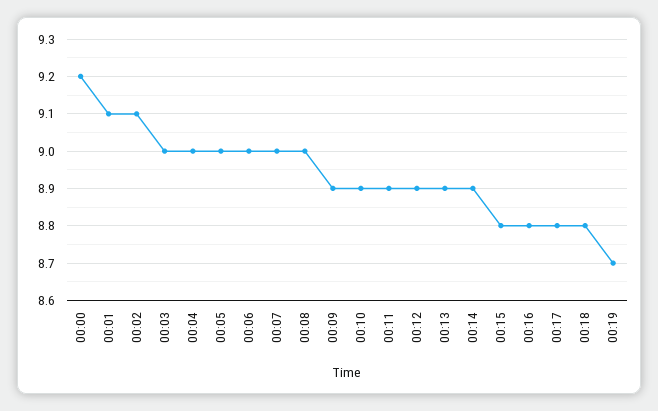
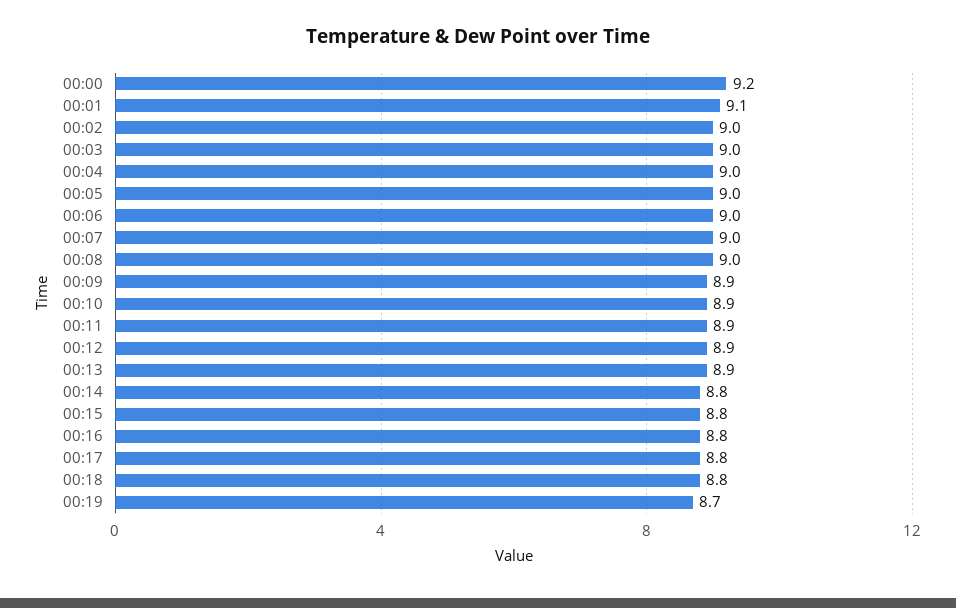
00:02: 9.1 -> 9
00:14: 8.9 -> 8.8

